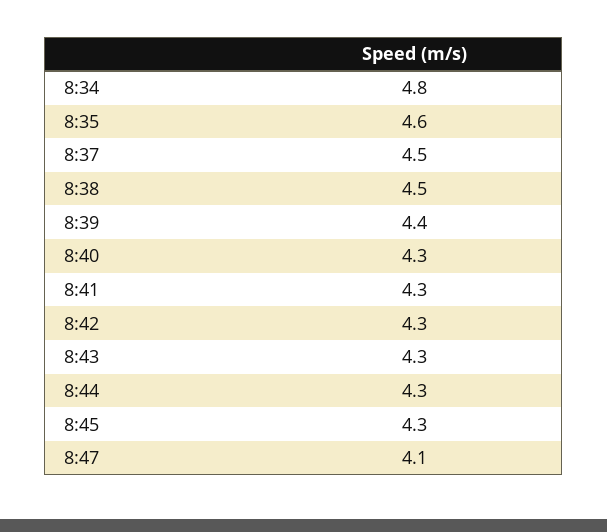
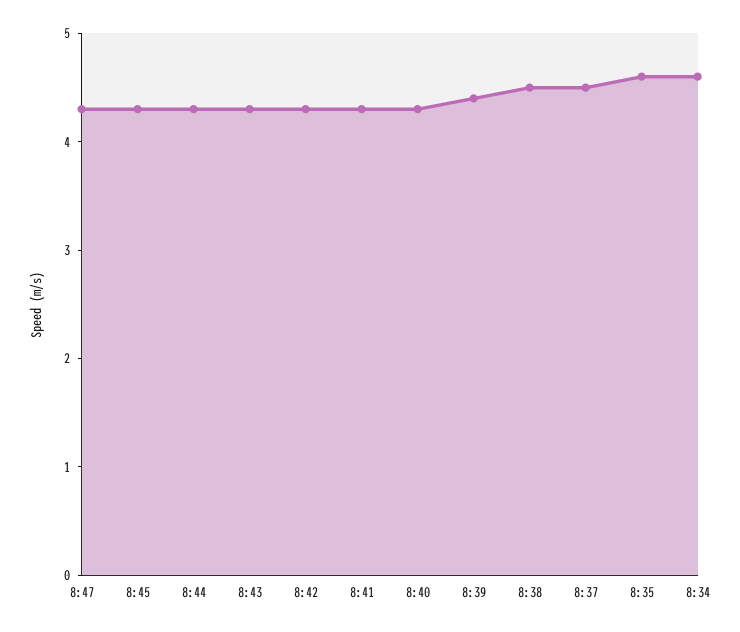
8:34: 4.8 -> 4.6
8:47: 4.1 -> 4.3

